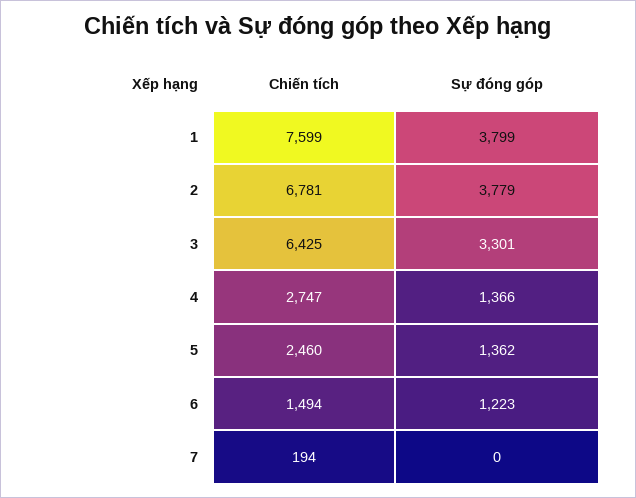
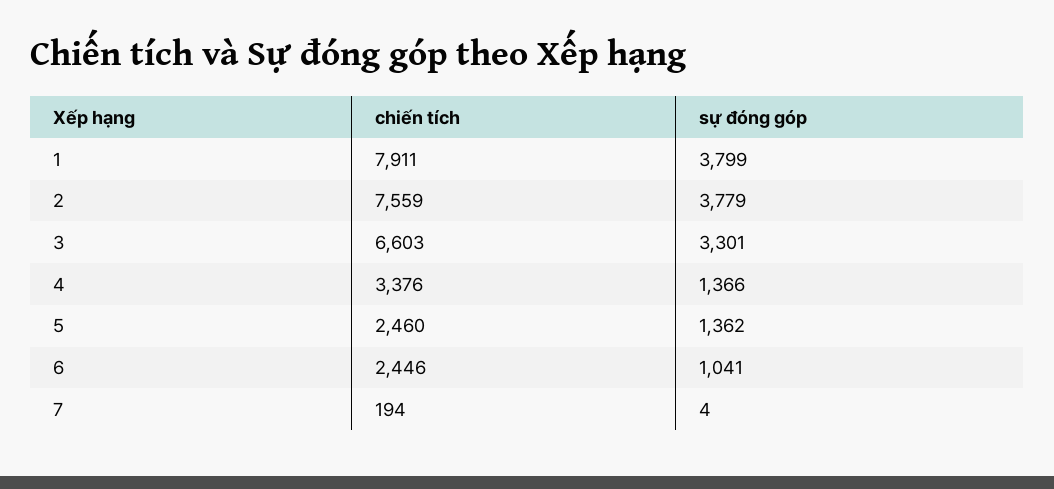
Chiến tích, 1: 7599 -> 7911
Chiến tích, 2: 6781 -> 7559
Chiến tích, 3: 6425 -> 6603
Chiến tích, 4: 2747 -> 3376
Chiến tích, 6: 1494 -> 2446
Sự đóng góp, 6: 1223 -> 1041
Sự đóng góp, 7: 0 -> 4

